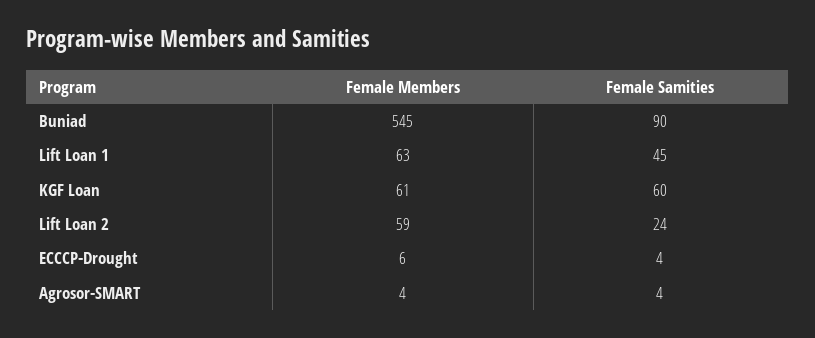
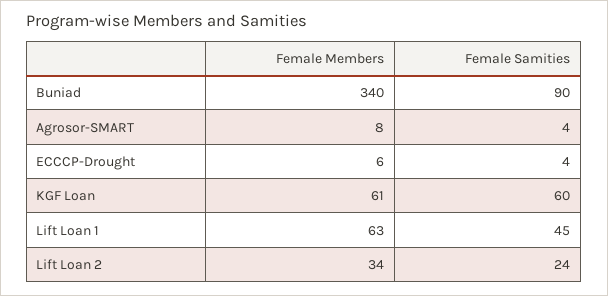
Female Members, Buniad: 545 -> 340
Female Members, Lift Loan 2: 59 -> 34
Female Members, Agrosor-SMART: 4 -> 8

